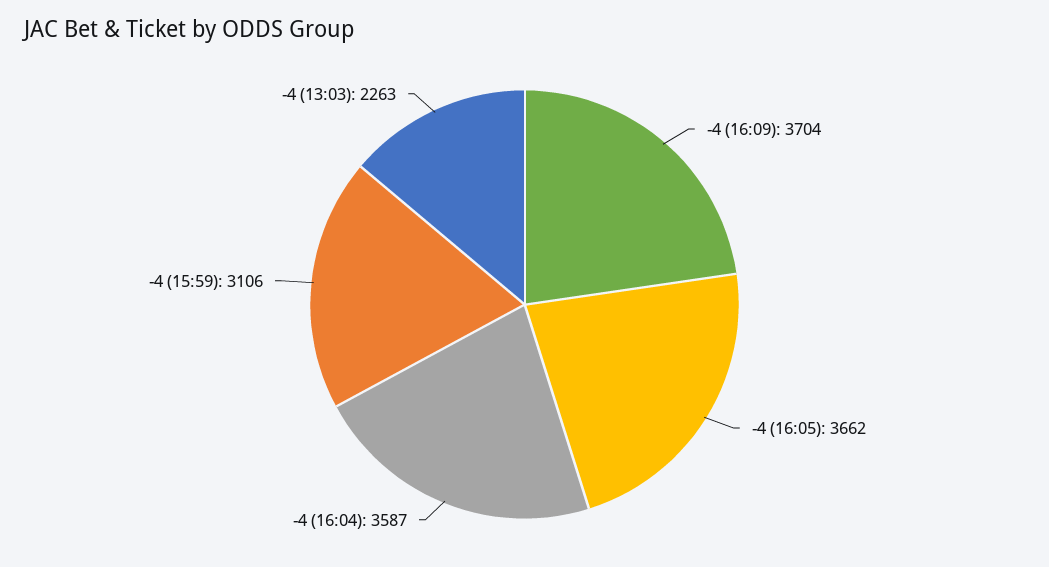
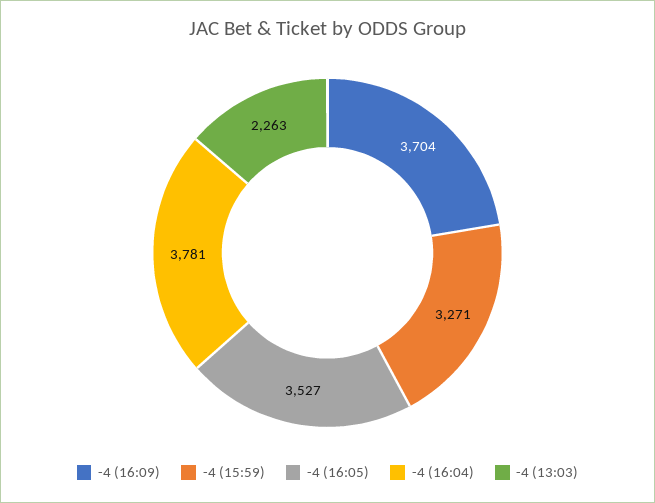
-4 (16:05): 3662 -> 3527
-4 (16:04): 3587 -> 3781
-4 (15:59): 3106 -> 3271

